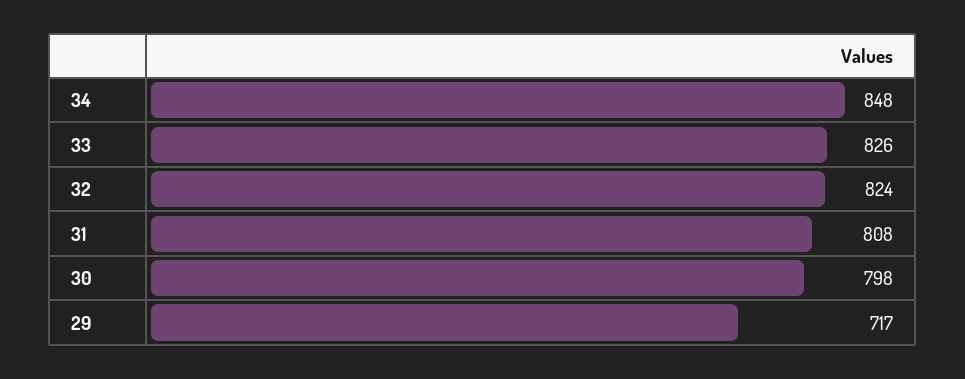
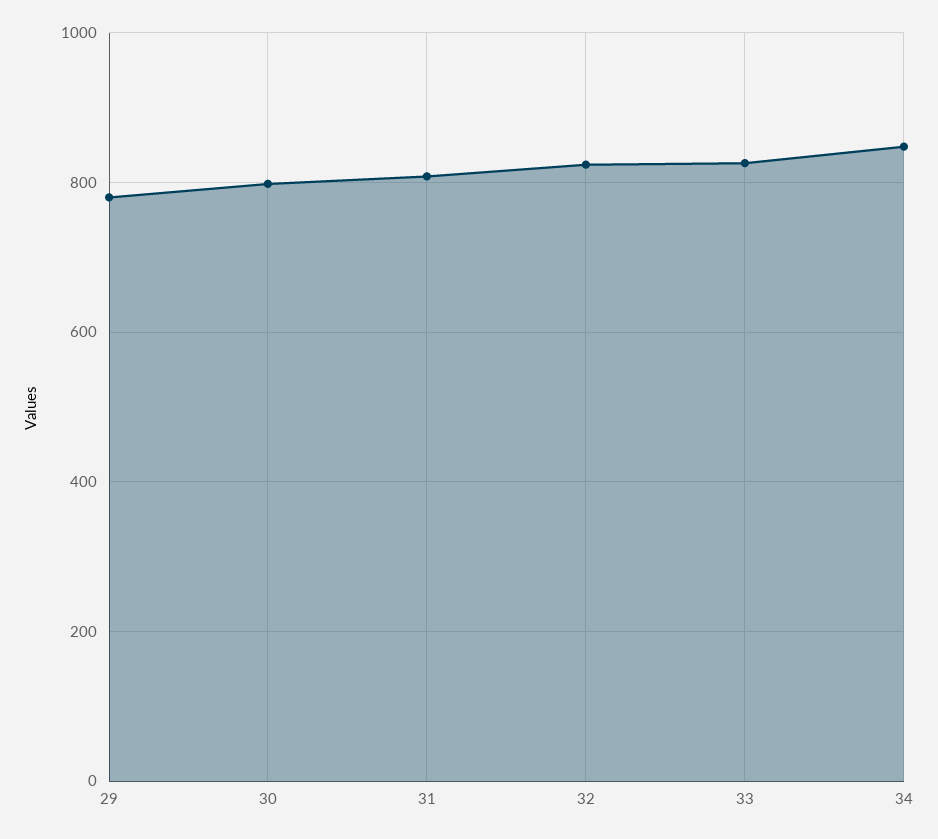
29: 717 -> 780

